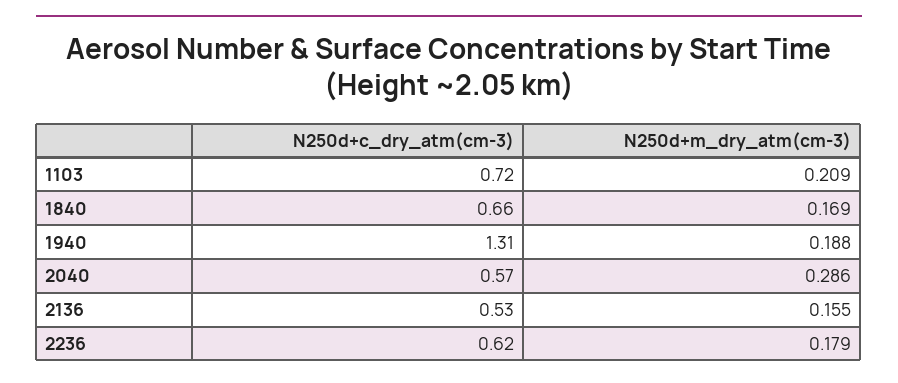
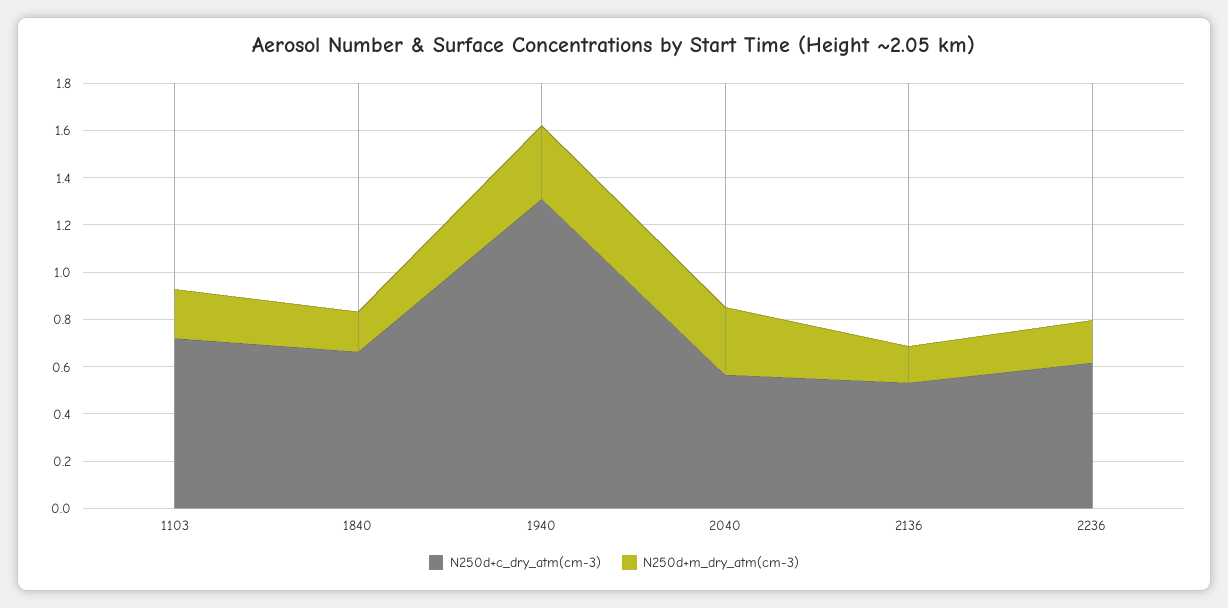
N250d+m_dry_atm(cm-3), 1940: 0.188 -> 0.3

